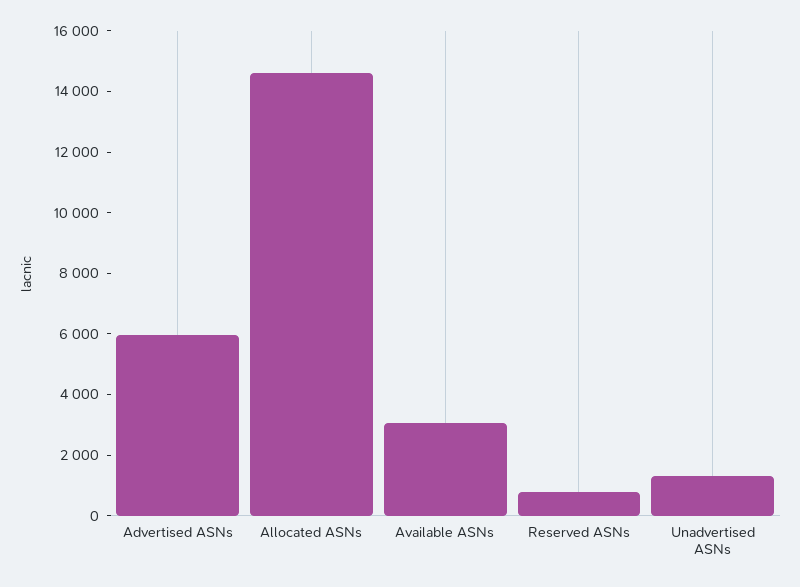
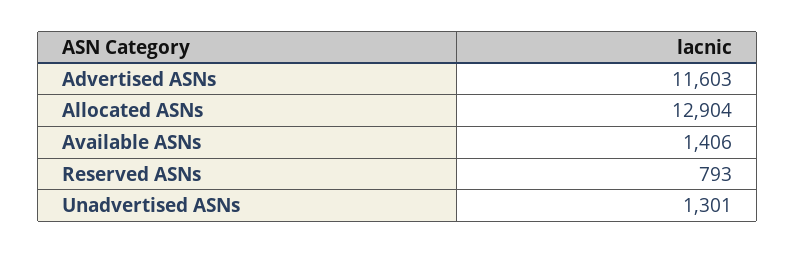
Advertised ASNs: 6000 -> 11603
Allocated ASNs: 14500 -> 12904
Available ASNs: 3000 -> 1406

